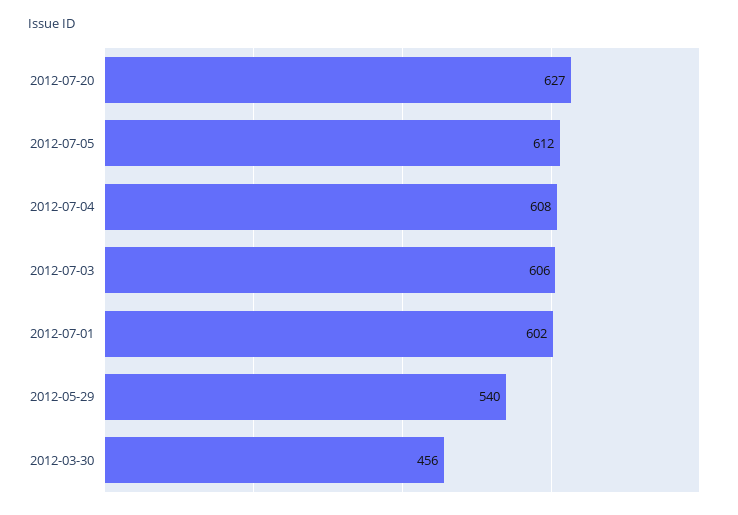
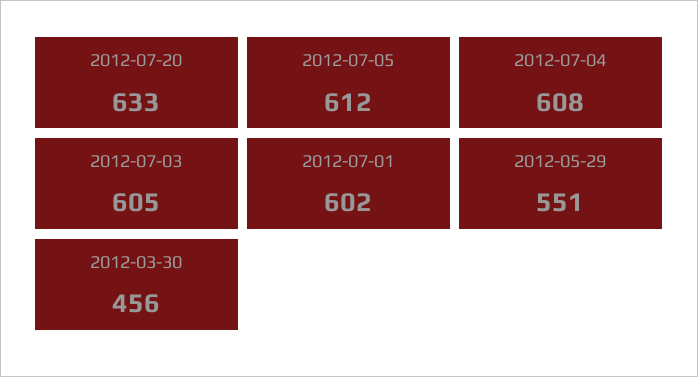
2012-07-20: 627 -> 633
2012-07-03: 606 -> 605
2012-05-29: 540 -> 551

